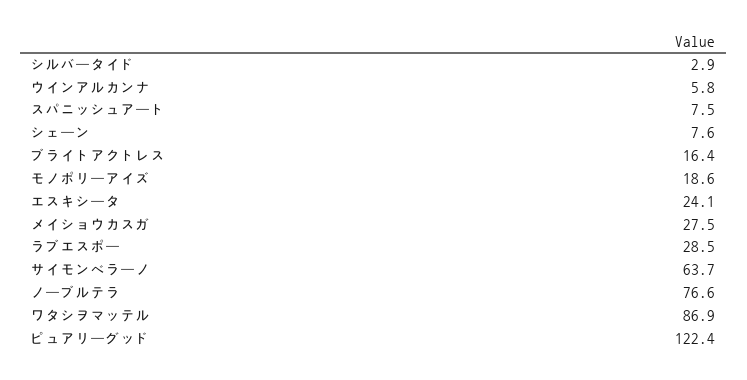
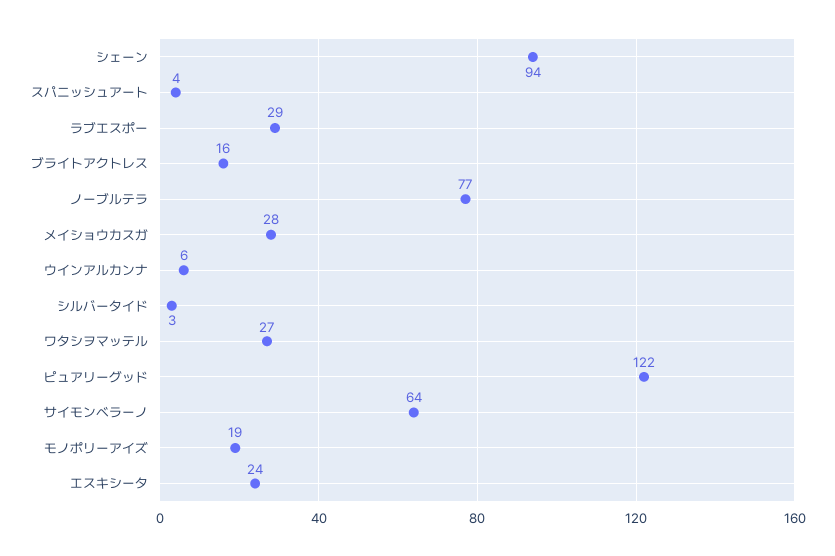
スパニッシュアート: 7.5 -> 4
シェーン: 7.6 -> 94
ワタシヲマッテル: 86.9 -> 27

